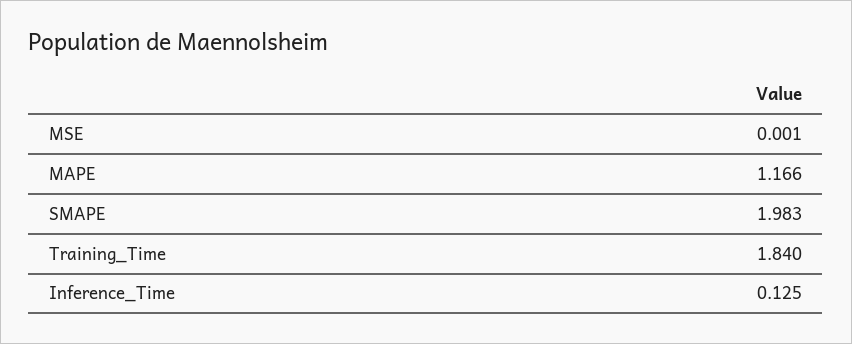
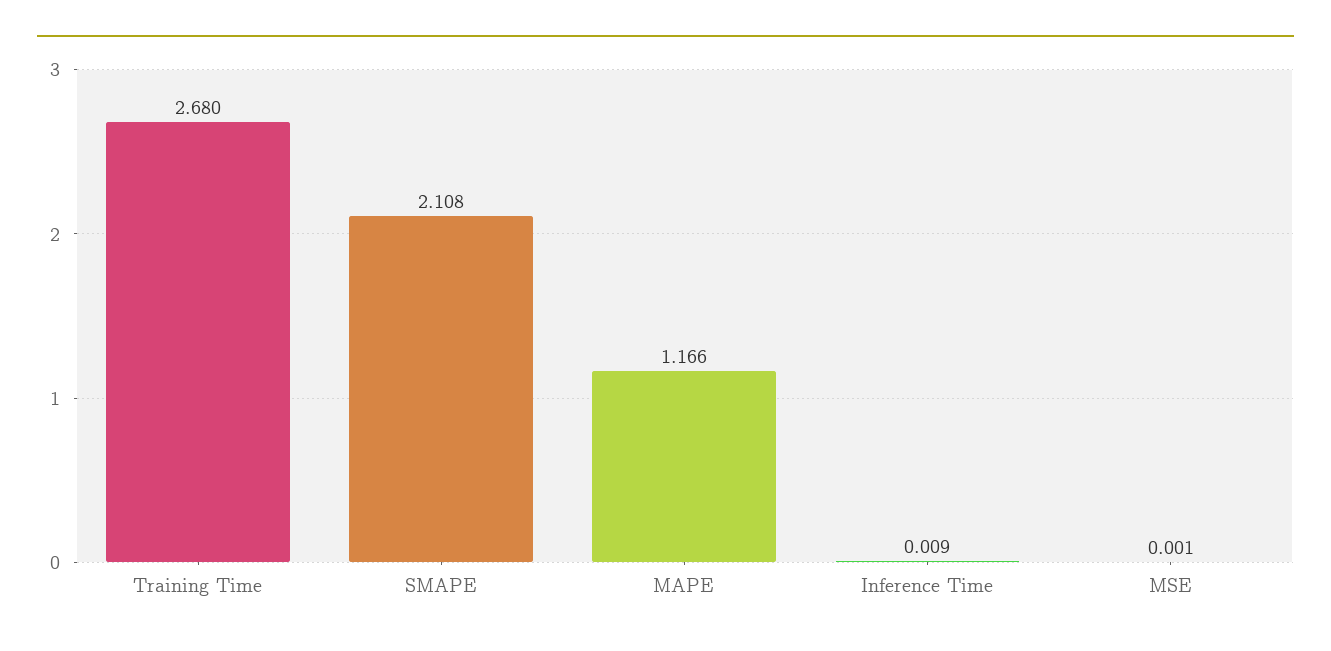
SMAPE: 1.983 -> 2.108
Training_Time: 1.84 -> 2.68
Inference_Time: 0.125 -> 0.009

